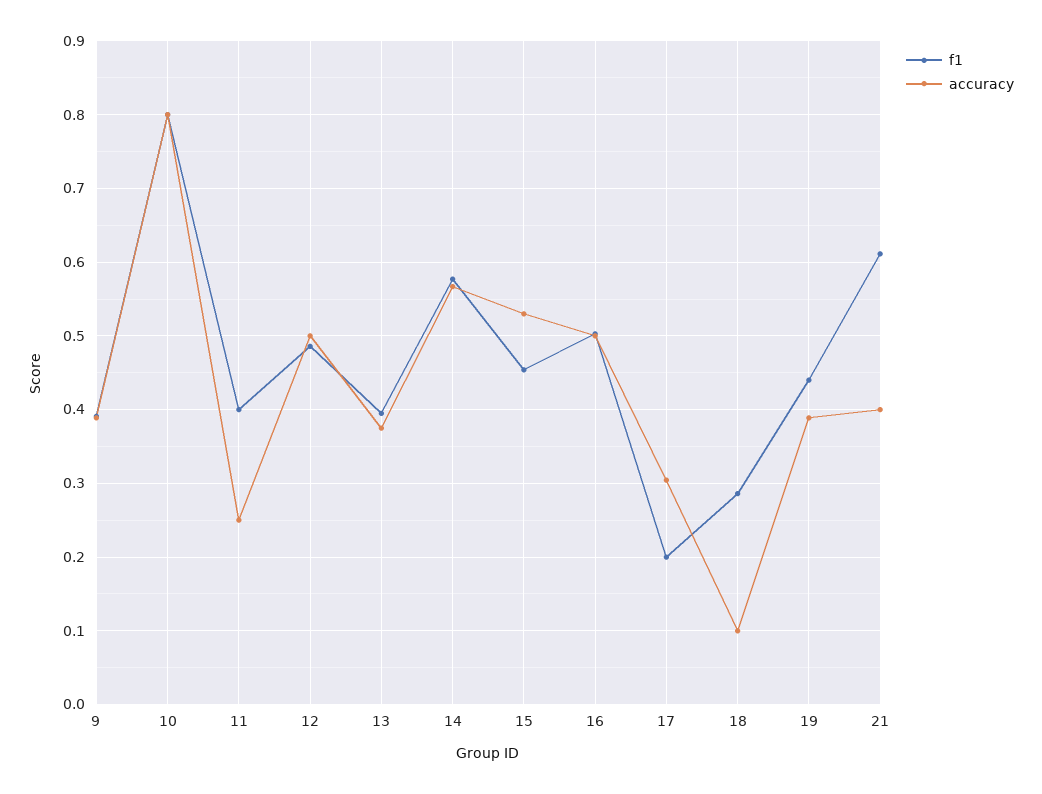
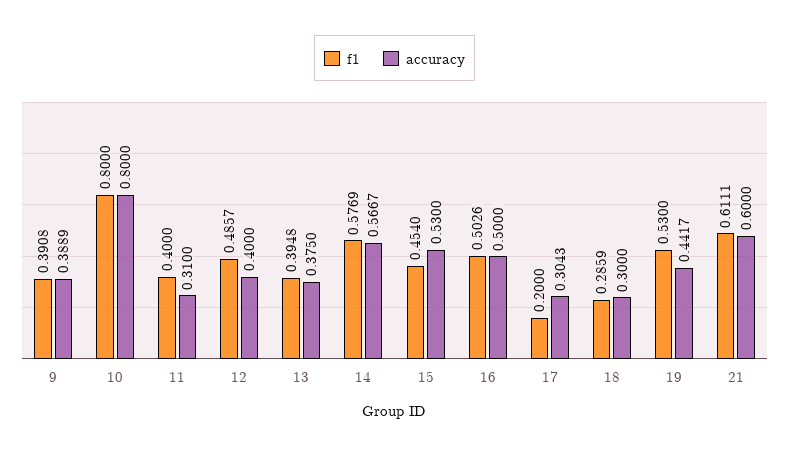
accuracy, 11: 0.25 -> 0.31
accuracy, 12: 0.5 -> 0.4
accuracy, 18: 0.1 -> 0.3
f1, 19: 0.44 -> 0.53
accuracy, 19: 0.39 -> 0.4417
accuracy, 21: 0.4 -> 0.6

